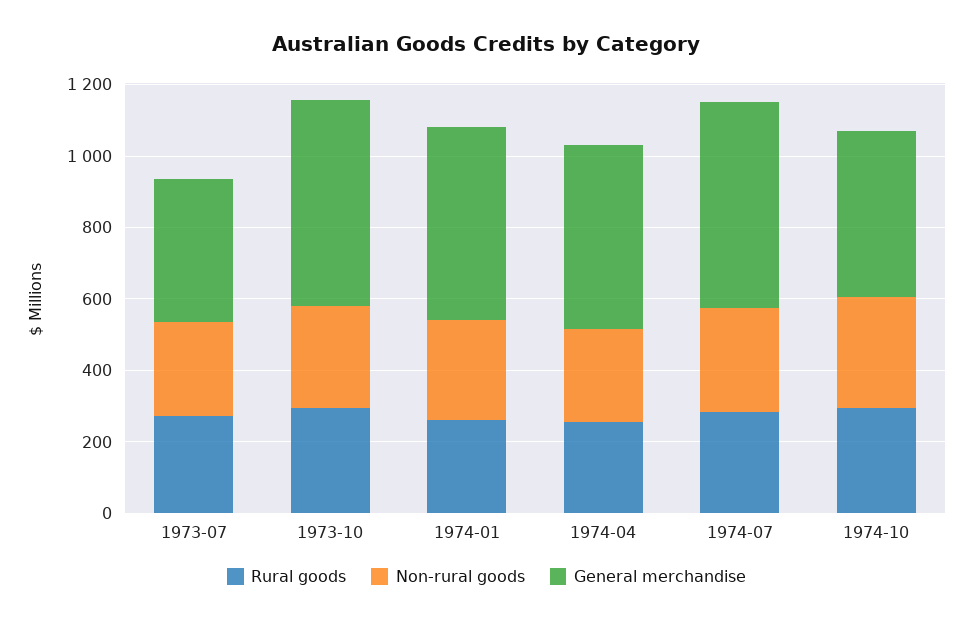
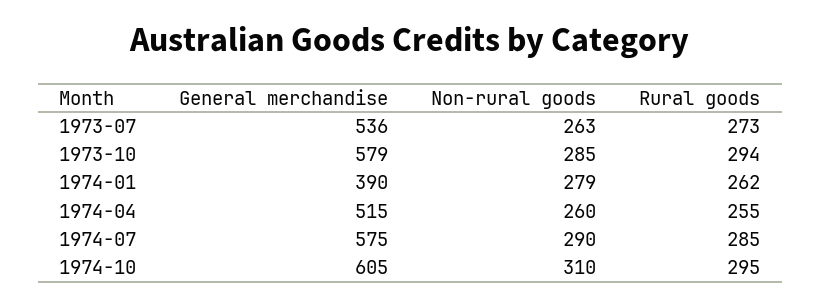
General merchandise, 1973-07: 400 -> 536
General merchandise, 1974-01: 550 -> 390
General merchandise, 1974-10: 450 -> 605

